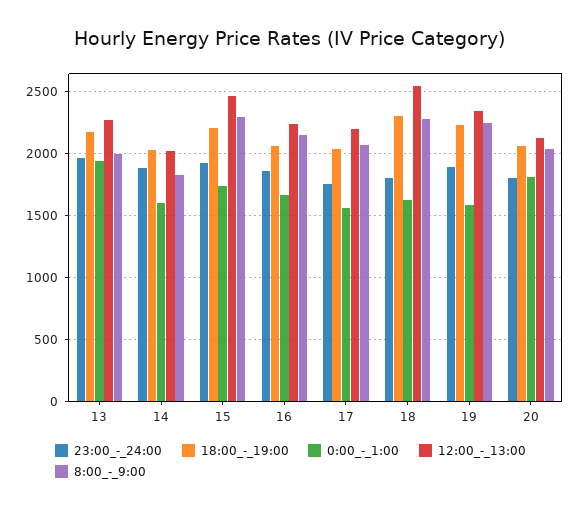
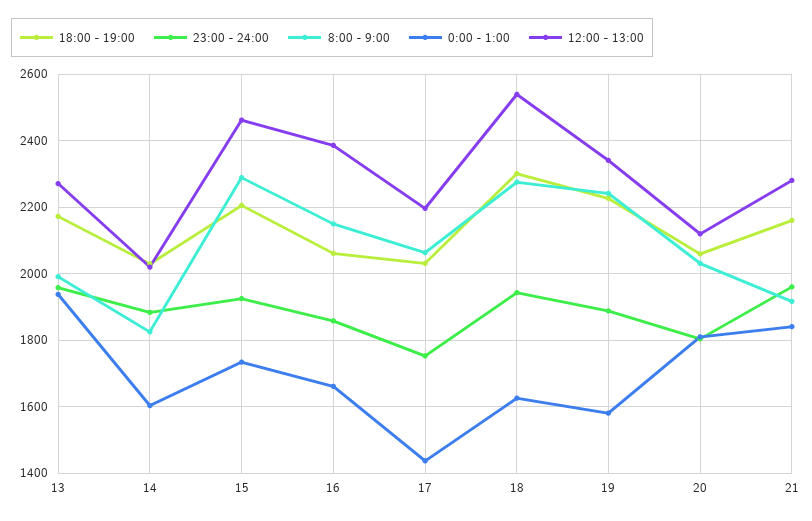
12:00_-_13:00, 16: 2250 -> 2380
0:00_-_1:00, 17: 1550 -> 1440
23:00_-_24:00, 18: 1800 -> 1940
18:00_-_19:00, 21: none -> 2160
23:00_-_24:00, 21: none -> 1960
8:00_-_9:00, 21: none -> 1920
0:00_-_1:00, 21: none -> 1840
12:00_-_13:00, 21: none -> 2280

